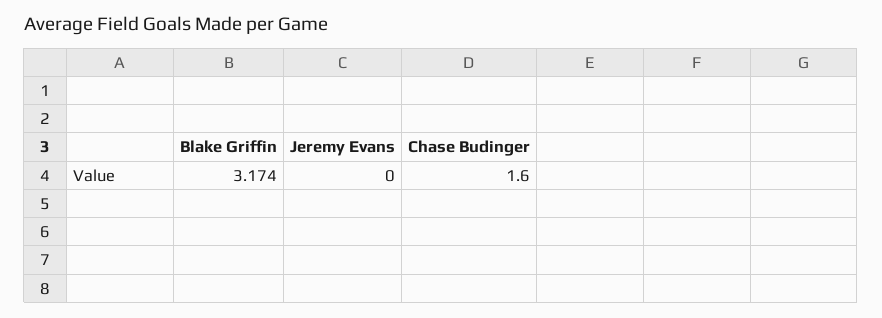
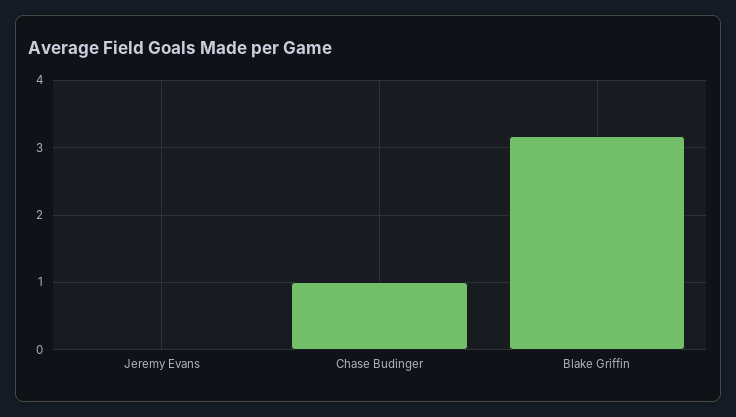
Chase Budinger: 1.6 -> 1

